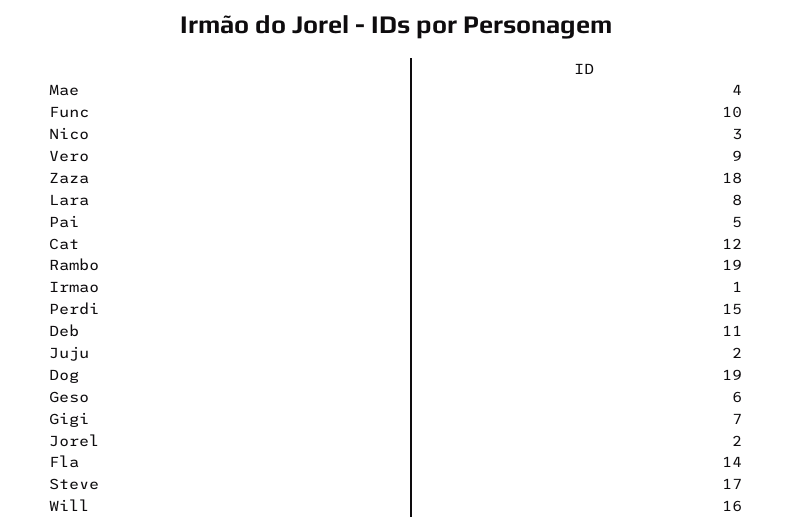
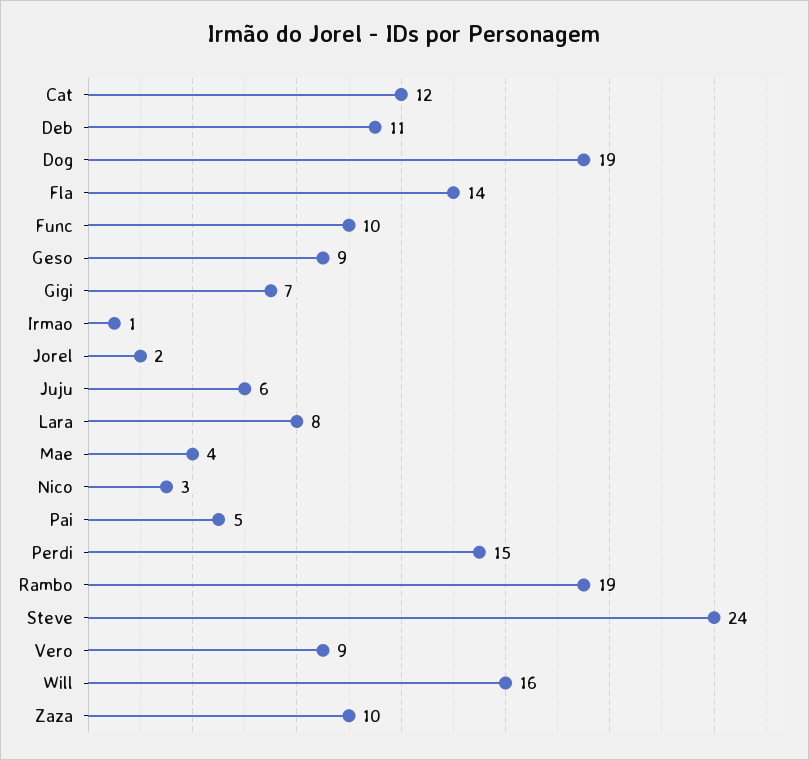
Zaza: 18 -> 10
Juju: 2 -> 6
Geso: 6 -> 9
Steve: 17 -> 24

